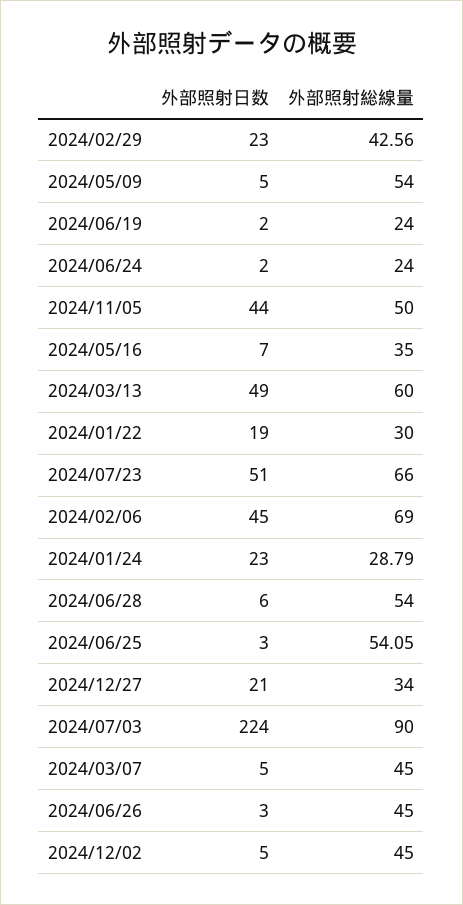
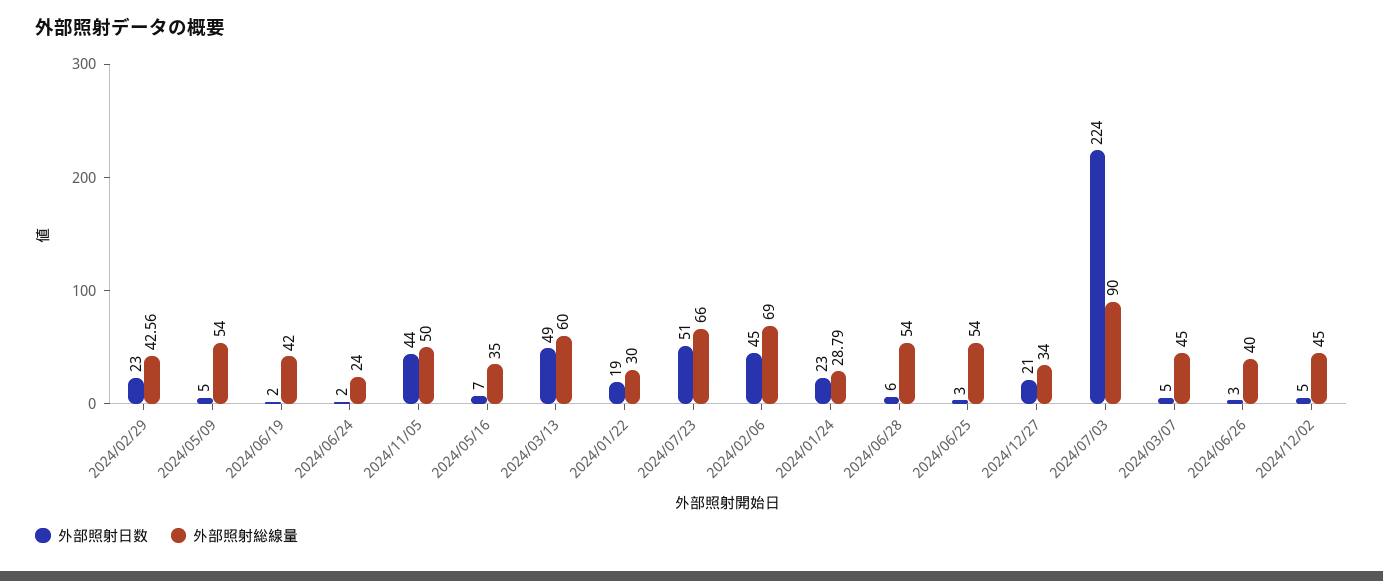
外部照射総線量, 2024/06/19: 24 -> 42
外部照射総線量, 2024/06/25: 54.05 -> 54
外部照射総線量, 2024/06/26: 45 -> 40

